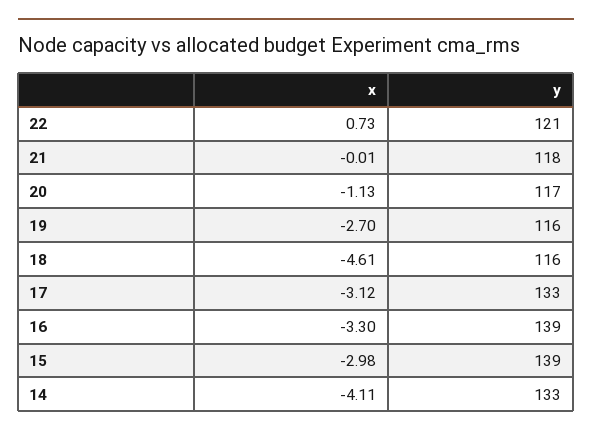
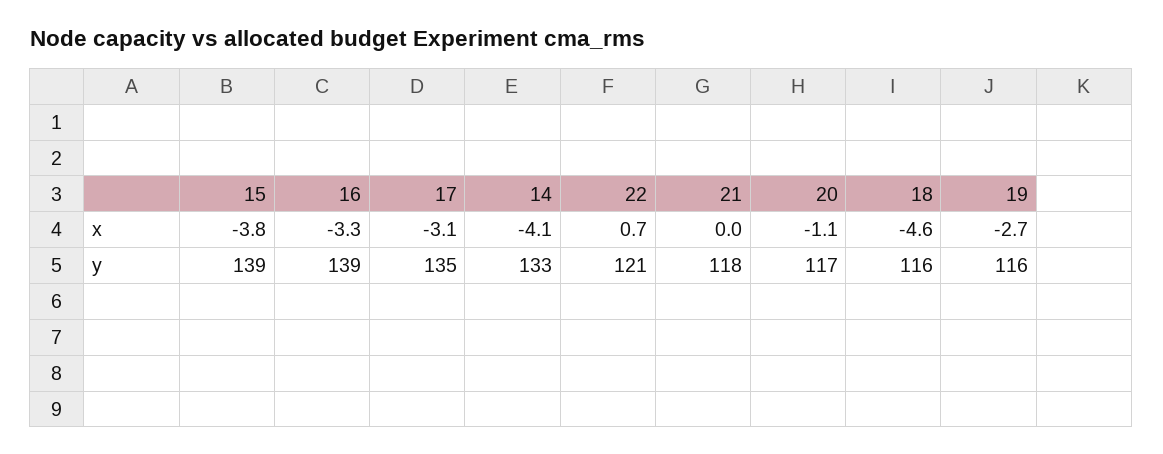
y, 17: 133 -> 135
x, 15: -2.98 -> -3.8

